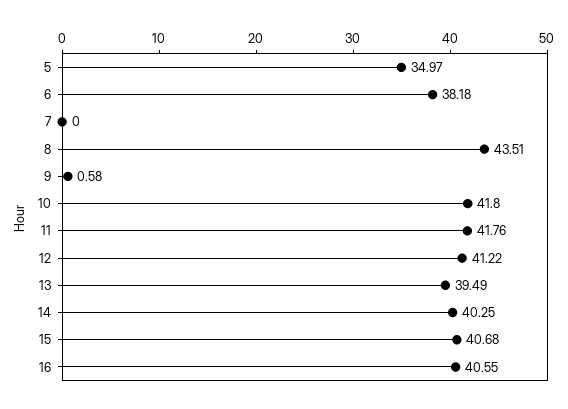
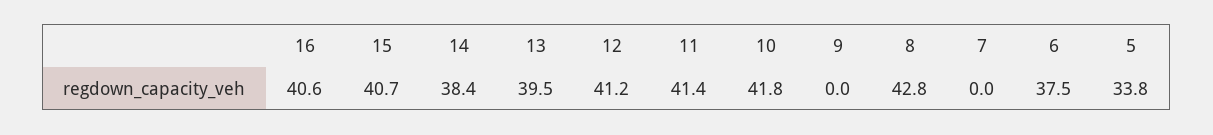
5: 34.97 -> 33.8
6: 38.18 -> 37.5
8: 43.51 -> 42.8
9: 0.58 -> 0
11: 41.76 -> 41.4
14: 40.25 -> 38.4

